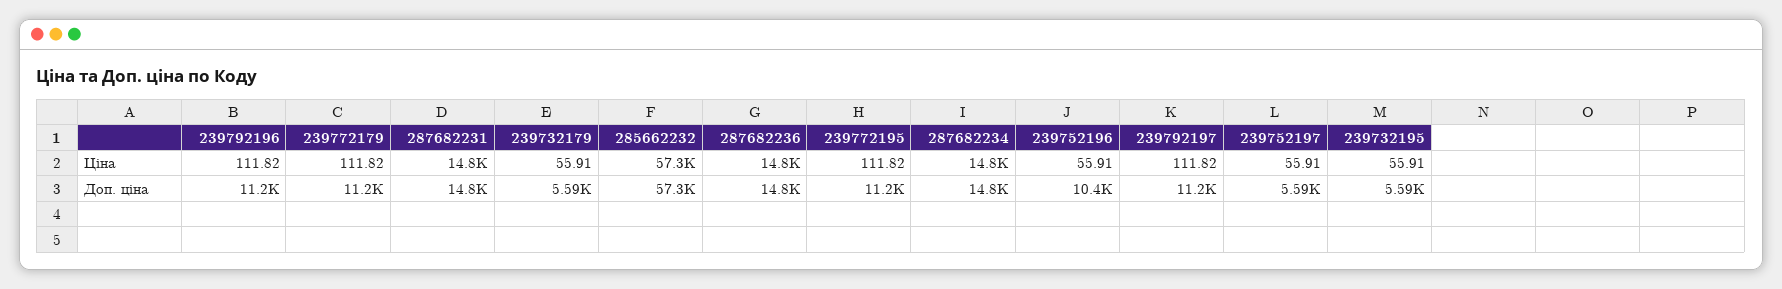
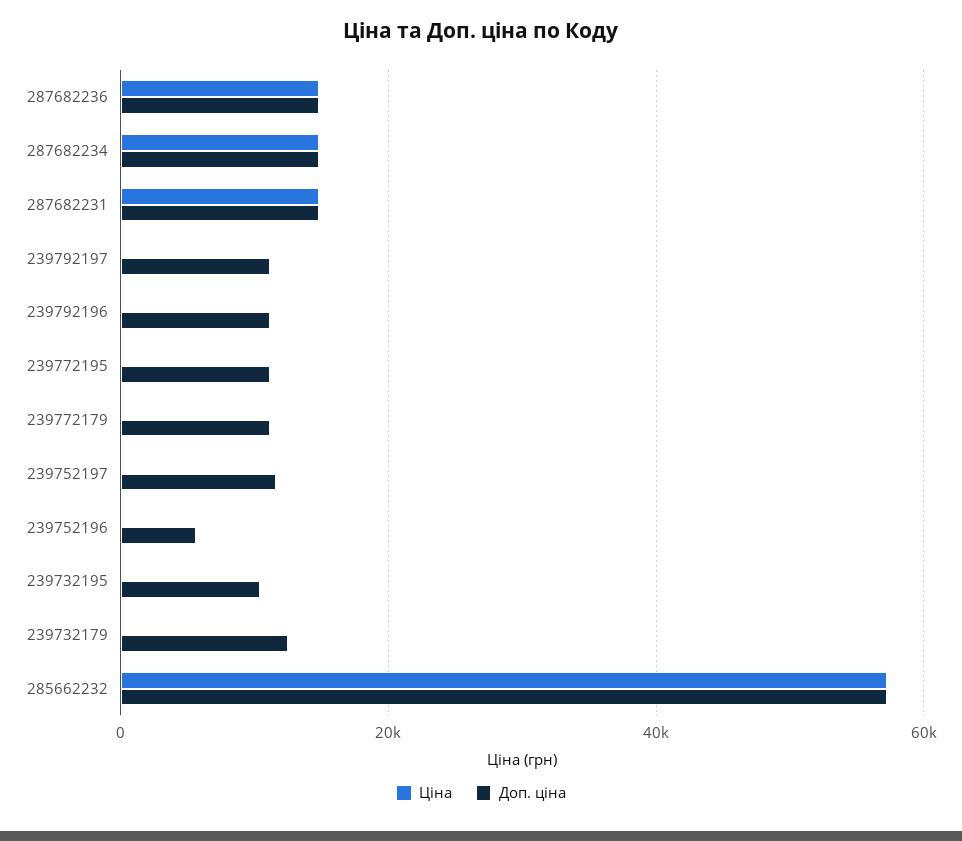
Доп. ціна, 239732179: 5590 -> 12000
Доп. ціна, 239752196: 10400 -> 6000
Доп. ціна, 239752197: 5590 -> 12000
Доп. ціна, 239732195: 5590 -> 10000

